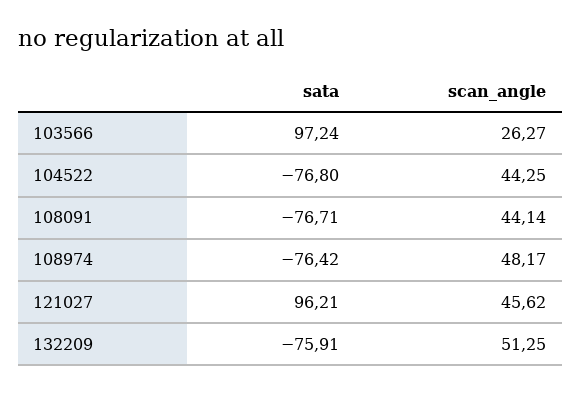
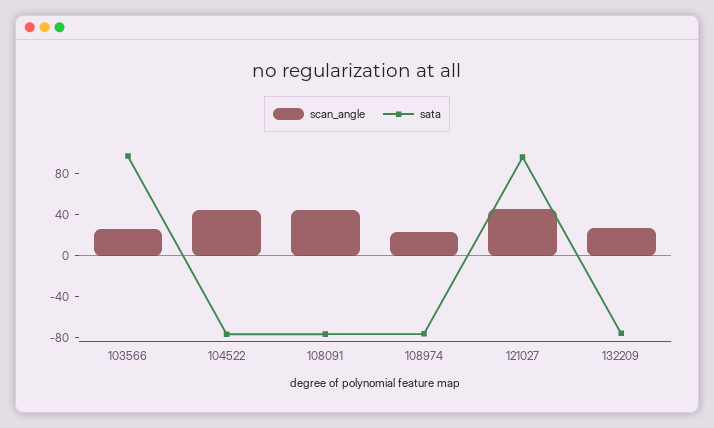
scan_angle, 108974: 48.17 -> 20
scan_angle, 132209: 51.25 -> 30

